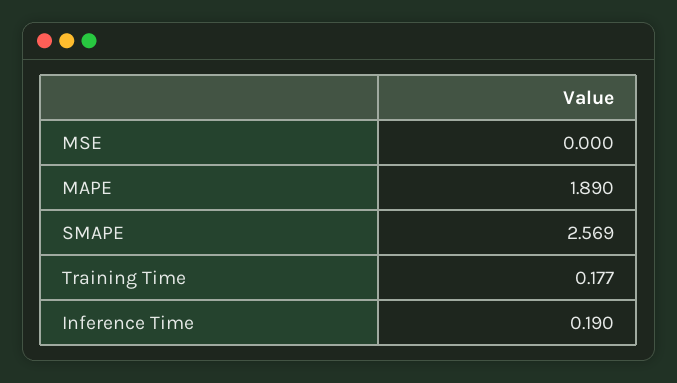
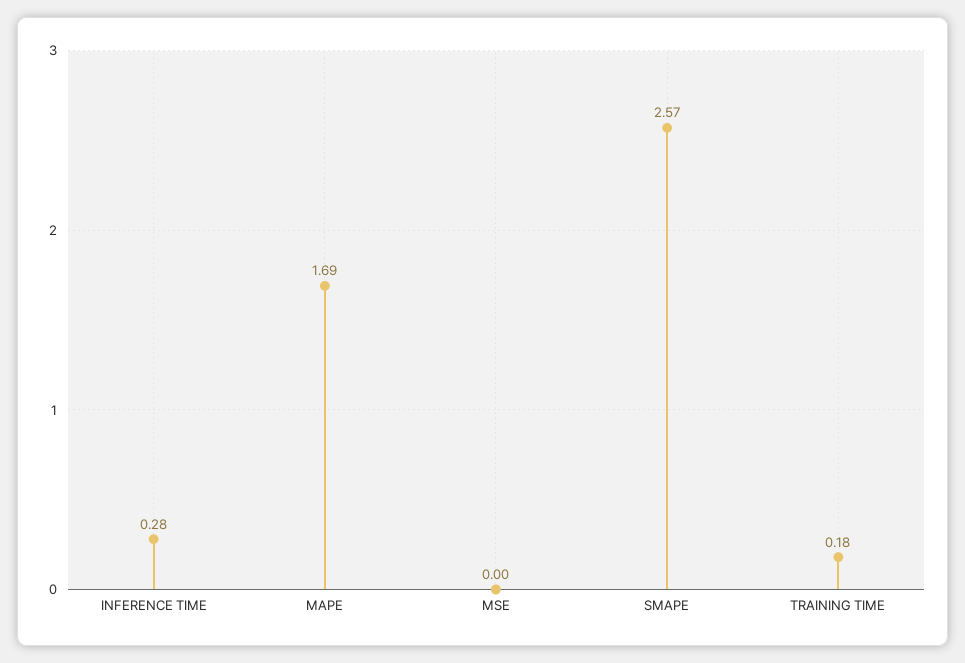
MAPE: 1.89 -> 1.69
Inference Time: 0.19 -> 0.28

